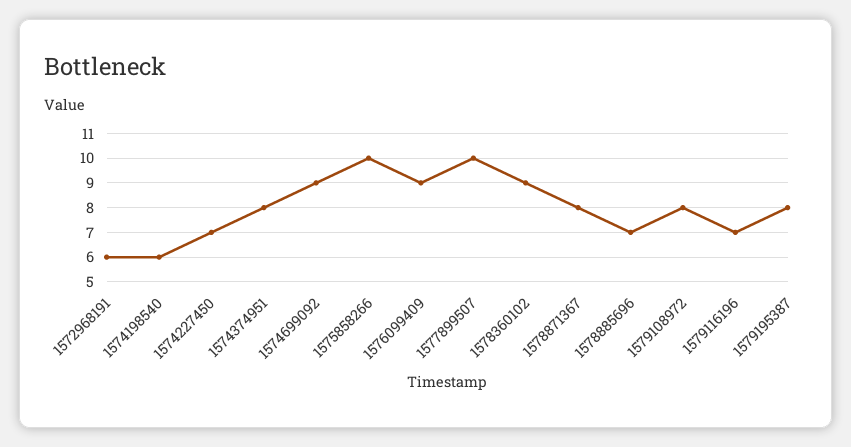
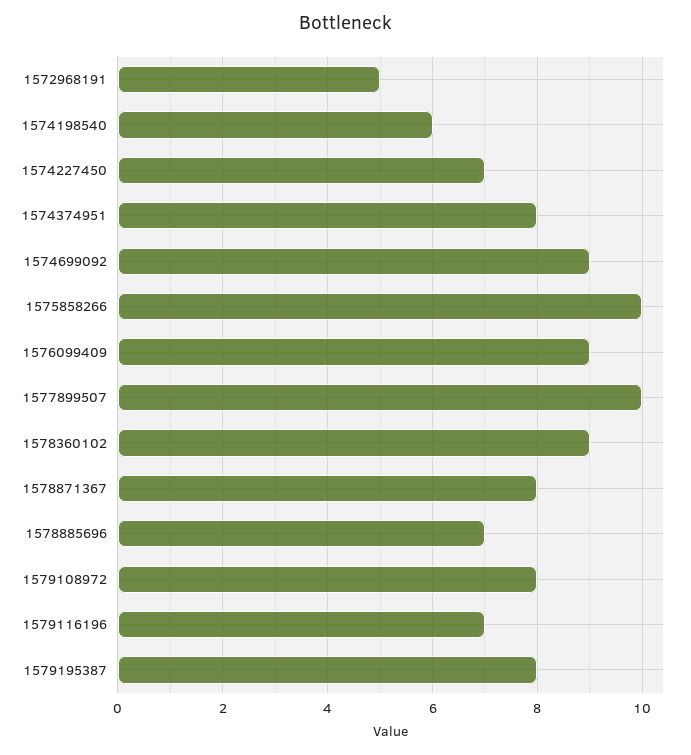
1572968191: 6 -> 5

